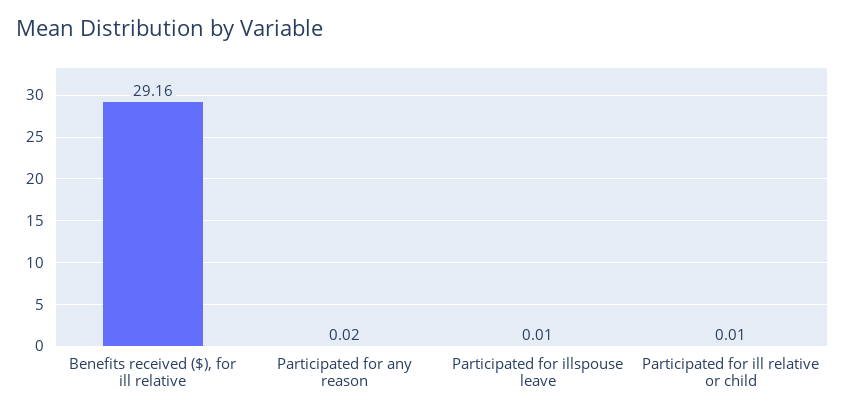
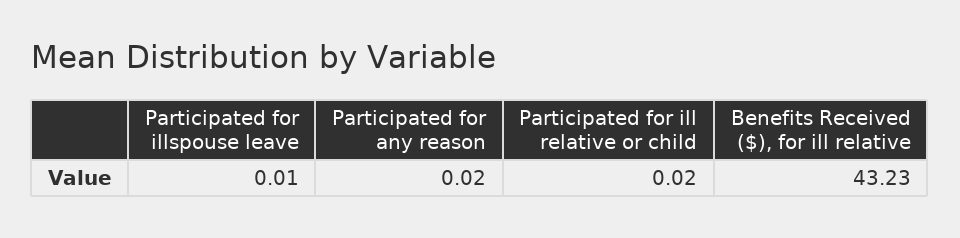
Benefits received ($), for ill relative: 29.16 -> 43.23
Participated for ill relative or child: 0.01 -> 0.02

